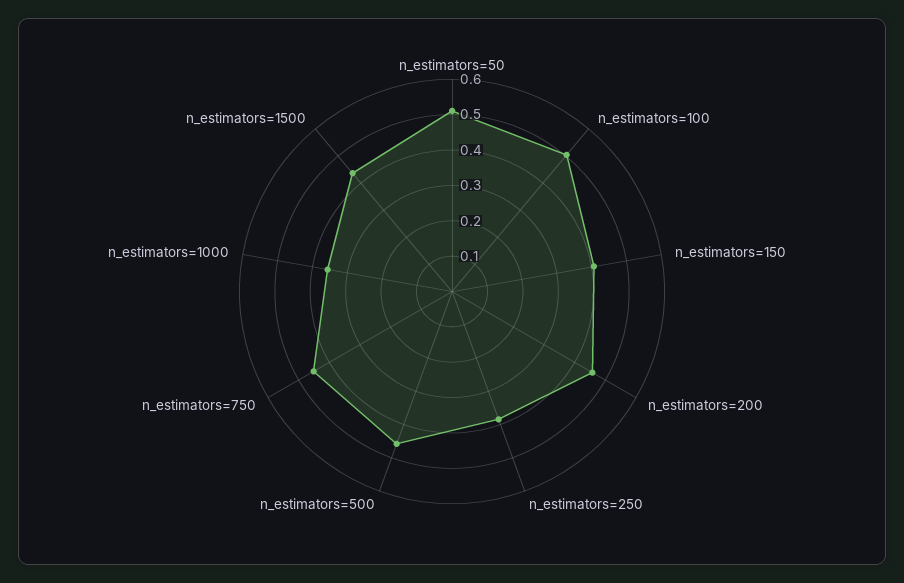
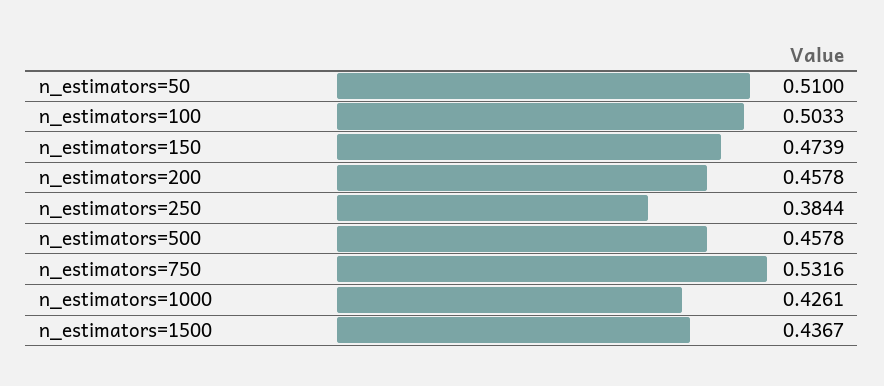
n_estimators=150: 0.4 -> 0.4739
n_estimators=750: 0.45 -> 0.5316
n_estimators=1000: 0.35 -> 0.4261

